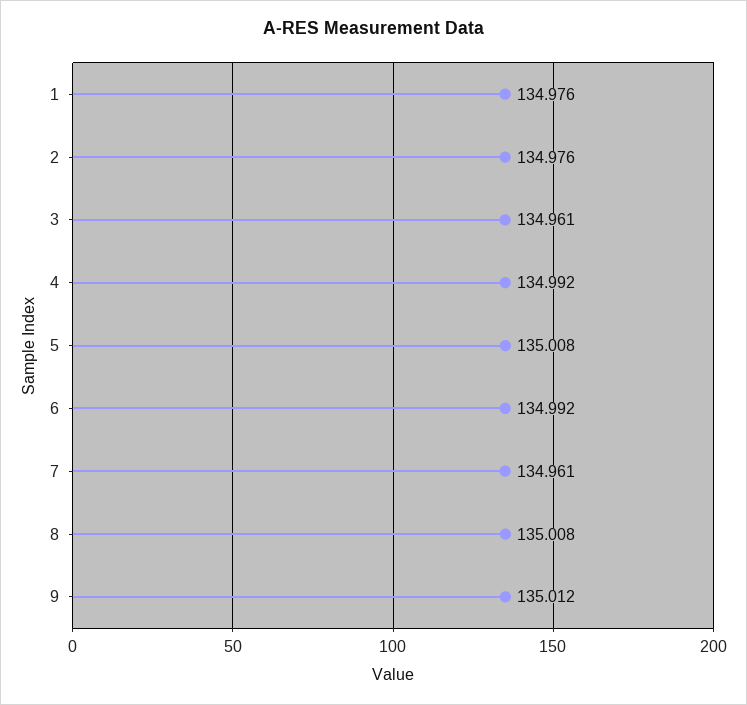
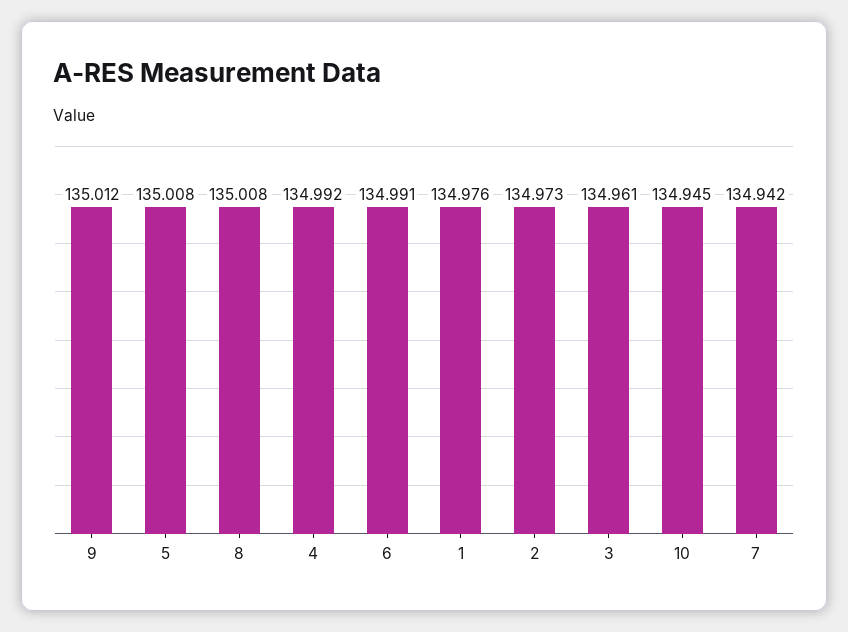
2: 134.976 -> 134.973
6: 134.992 -> 134.991
7: 134.961 -> 134.942
10: none -> 134.945

